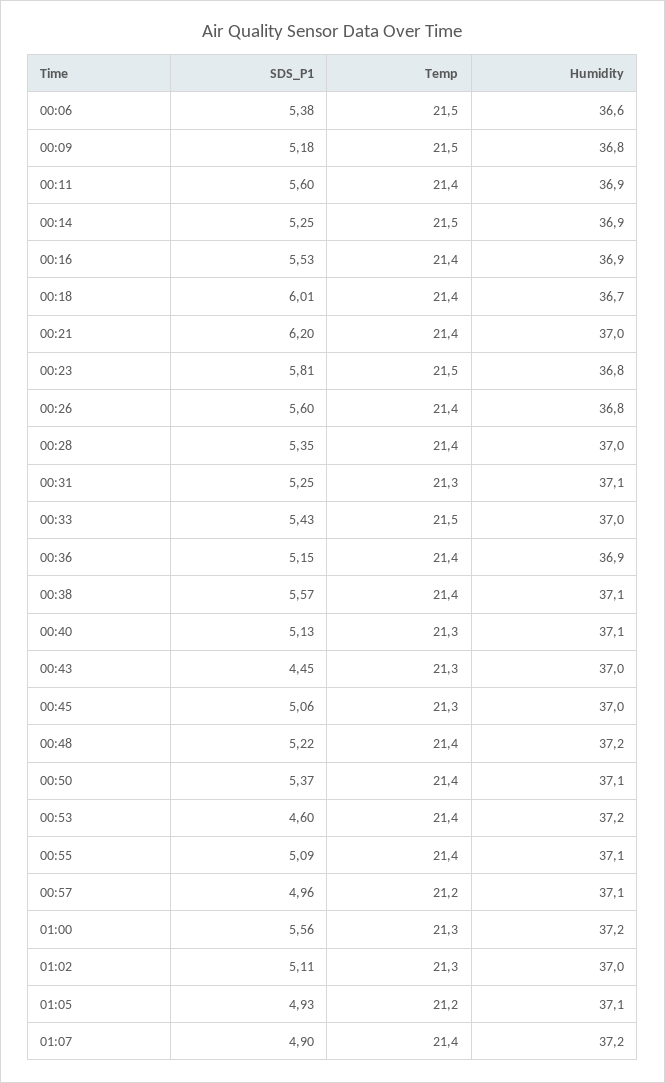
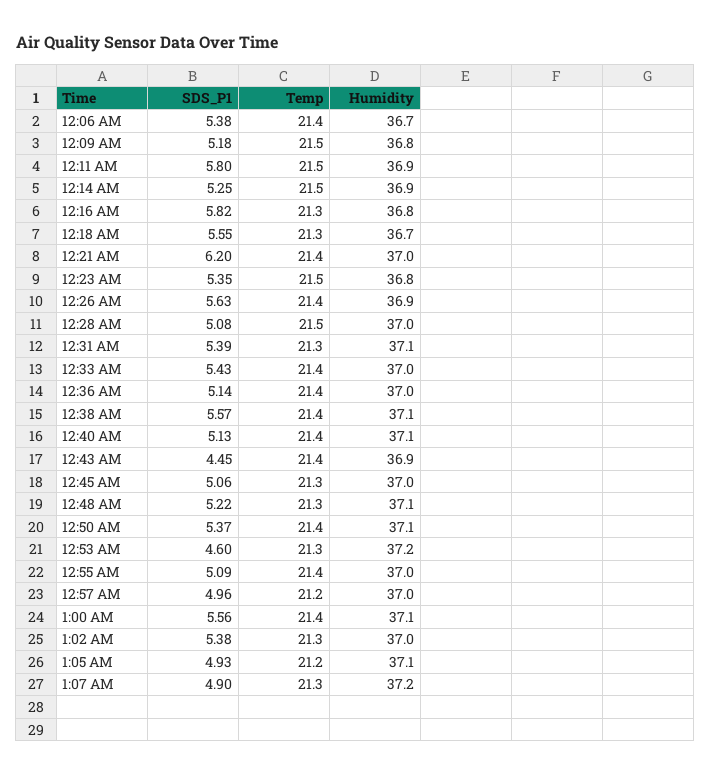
Temp, 00:06: 21.5 -> 21.4
Humidity, 00:06: 36.6 -> 36.7
SDS_P1, 00:11: 5.6 -> 5.8
Temp, 00:11: 21.4 -> 21.5
SDS_P1, 00:16: 5.53 -> 5.82
Temp, 00:16: 21.4 -> 21.3
Humidity, 00:16: 36.9 -> 36.8
SDS_P1, 00:18: 6.01 -> 5.55
Temp, 00:18: 21.4 -> 21.3
SDS_P1, 00:23: 5.81 -> 5.35
SDS_P1, 00:26: 5.6 -> 5.63
Humidity, 00:26: 36.8 -> 36.9
SDS_P1, 00:28: 5.35 -> 5.08
Temp, 00:28: 21.4 -> 21.5
SDS_P1, 00:31: 5.25 -> 5.39
Temp, 00:33: 21.5 -> 21.4
SDS_P1, 00:36: 5.15 -> 5.14
Humidity, 00:36: 36.9 -> 37
Temp, 00:40: 21.3 -> 21.4
Temp, 00:43: 21.3 -> 21.4
Humidity, 00:43: 37 -> 36.9
Temp, 00:48: 21.4 -> 21.3
Humidity, 00:48: 37.2 -> 37.1
Temp, 00:53: 21.4 -> 21.3
Humidity, 00:55: 37.1 -> 37
Humidity, 00:57: 37.1 -> 37
Temp, 01:00: 21.3 -> 21.4
Humidity, 01:00: 37.2 -> 37.1
SDS_P1, 01:02: 5.11 -> 5.38
Temp, 01:07: 21.4 -> 21.3

